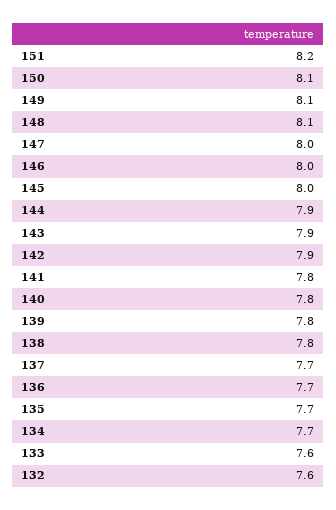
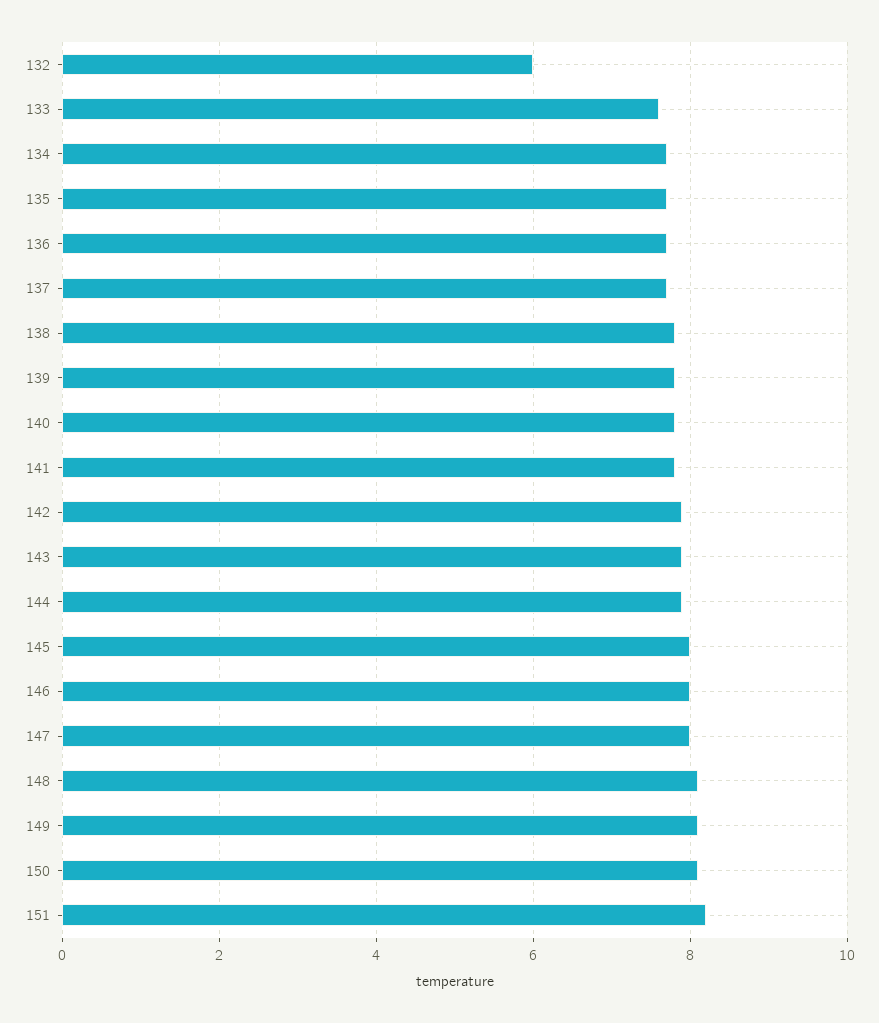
132: 7.6 -> 6

